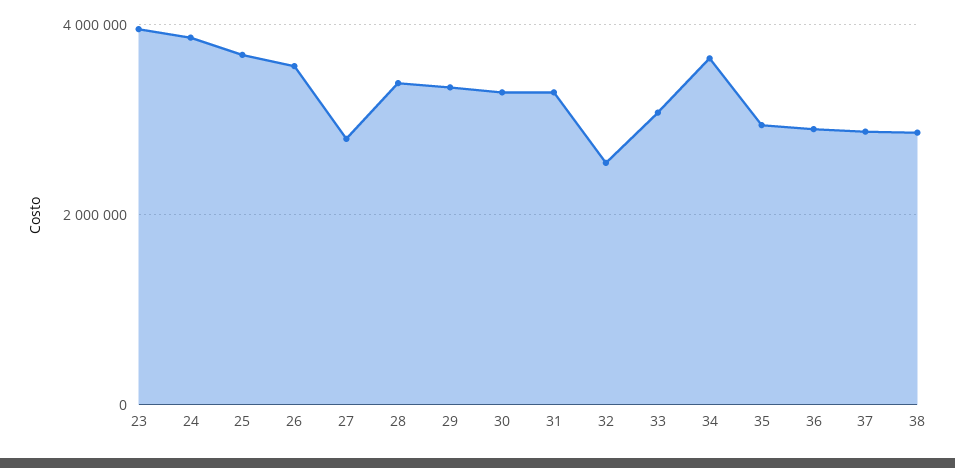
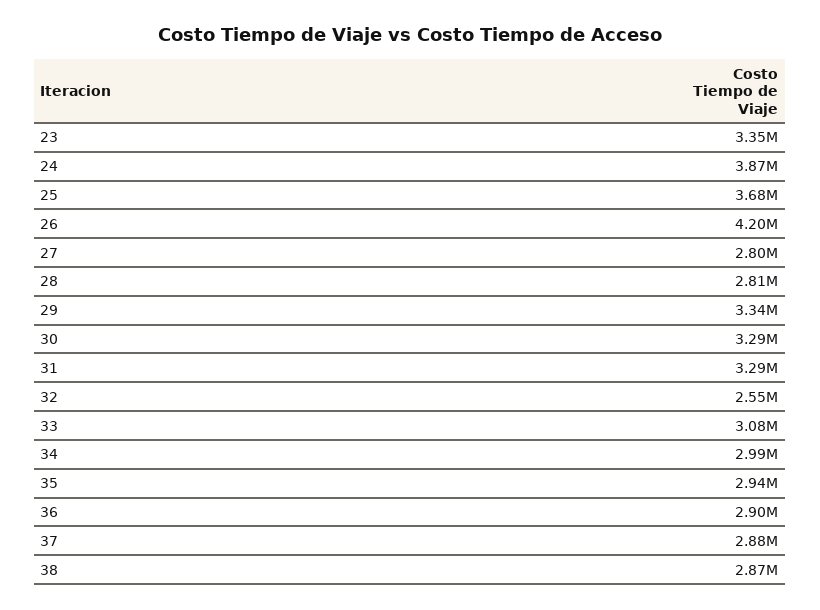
23: 4000000 -> 3350000
26: 3600000 -> 4200000
28: 3400000 -> 2810000
34: 3600000 -> 2990000

